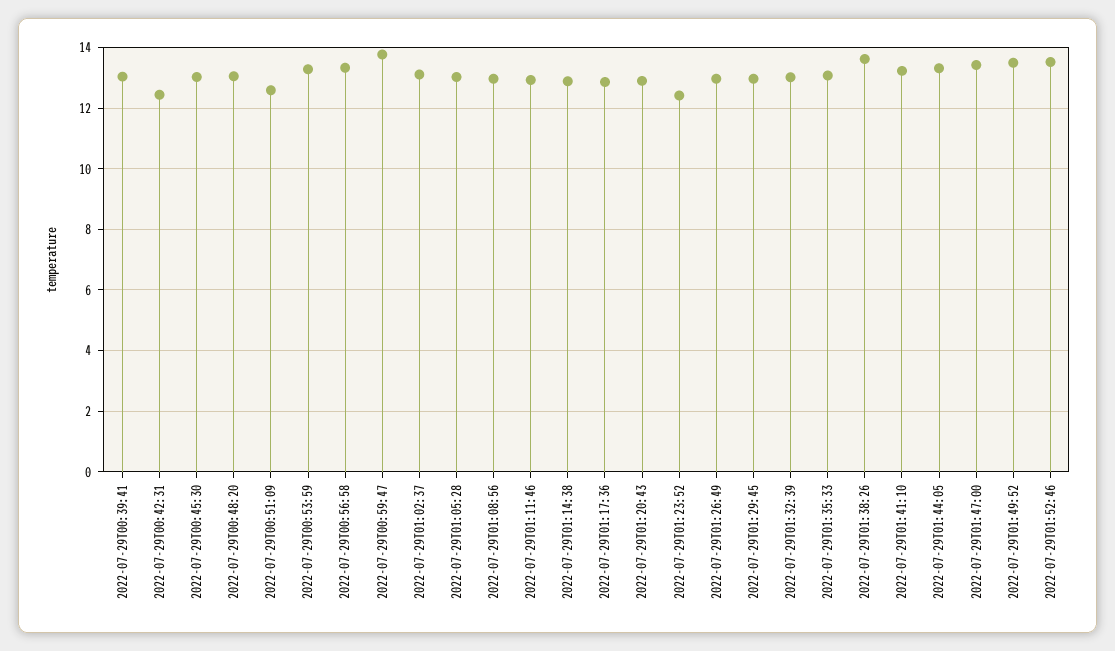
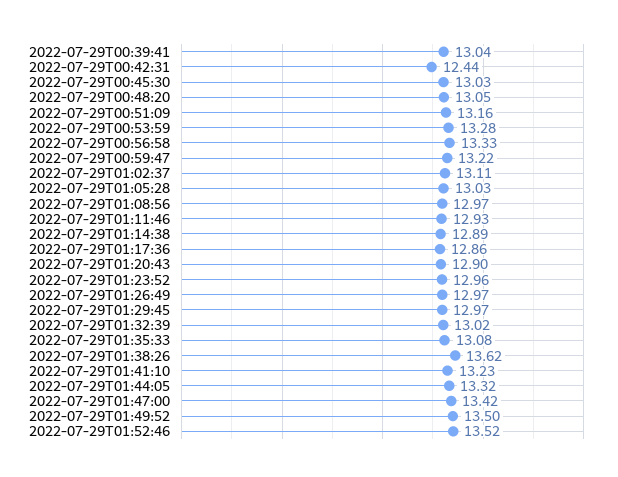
2022-07-29T00:51:09: 12.6 -> 13.16
2022-07-29T00:59:47: 13.8 -> 13.22
2022-07-29T01:23:52: 12.4 -> 12.96

